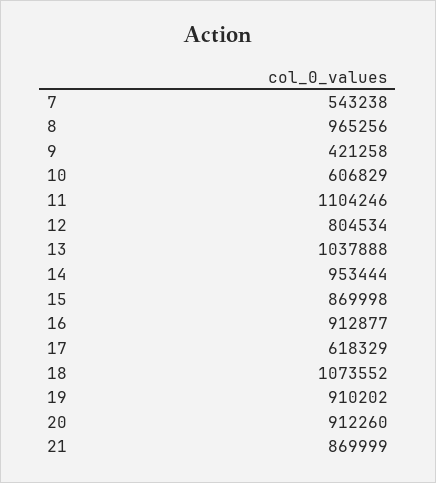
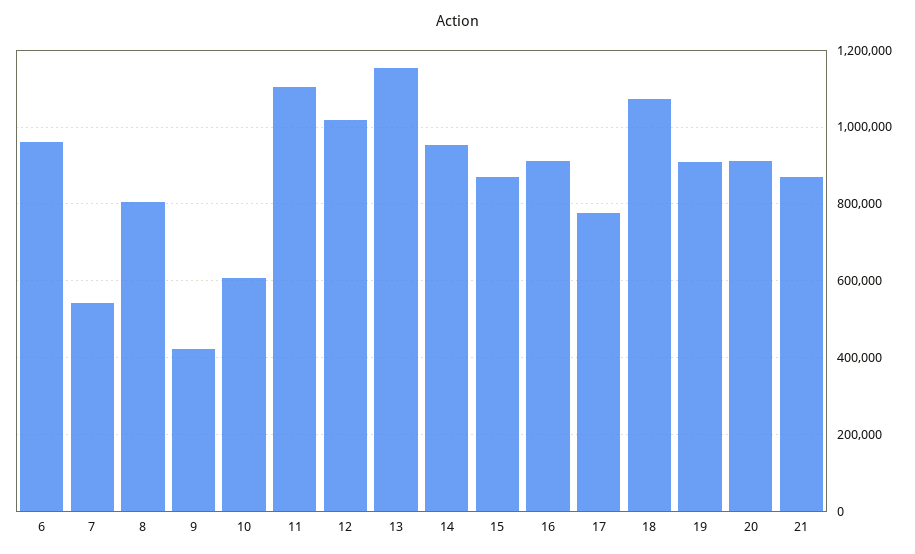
8: 965256 -> 800000
12: 804534 -> 1020000
13: 1037888 -> 1160000
17: 618329 -> 780000
6: none -> 960000

